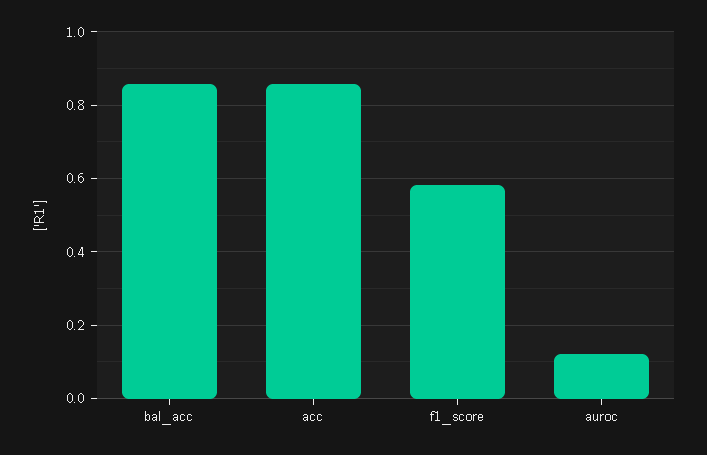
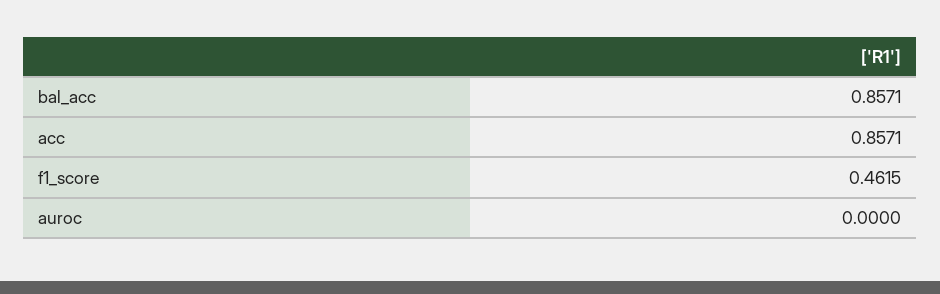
f1_score: 0.58 -> 0.4615
auroc: 0.12 -> 0

